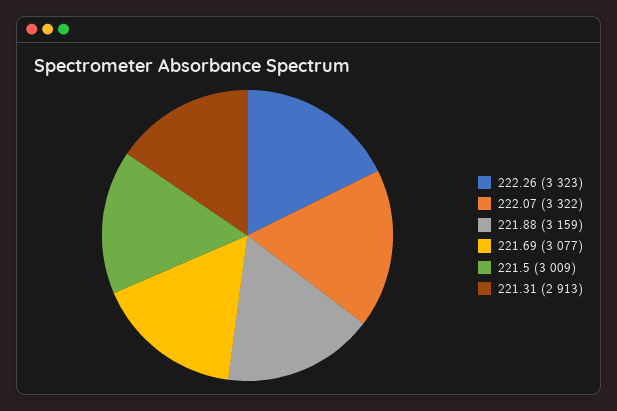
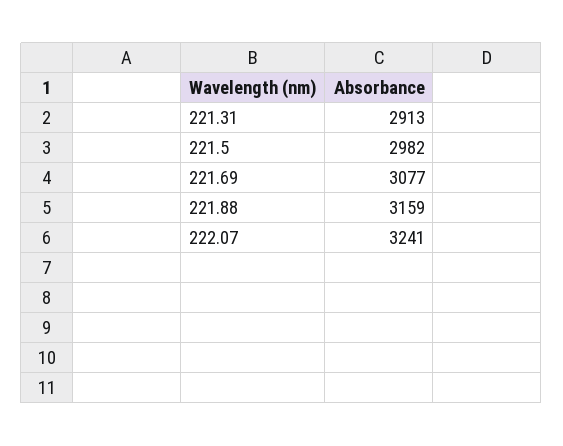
222.26: 3323 -> none
222.07: 3322 -> 3241
221.5: 3009 -> 2982

